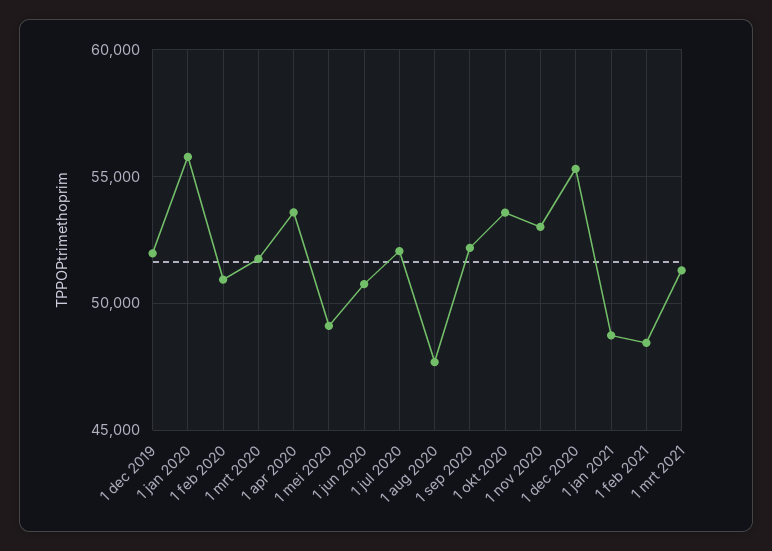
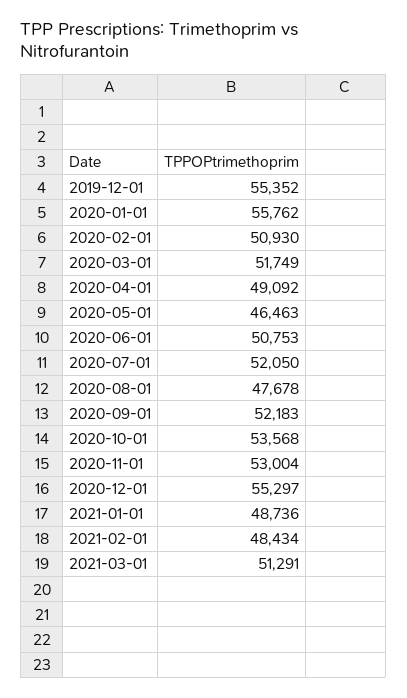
1 dec 2019: 52000 -> 55352
1 apr 2020: 53500 -> 49092
1 mei 2020: 49000 -> 46463

